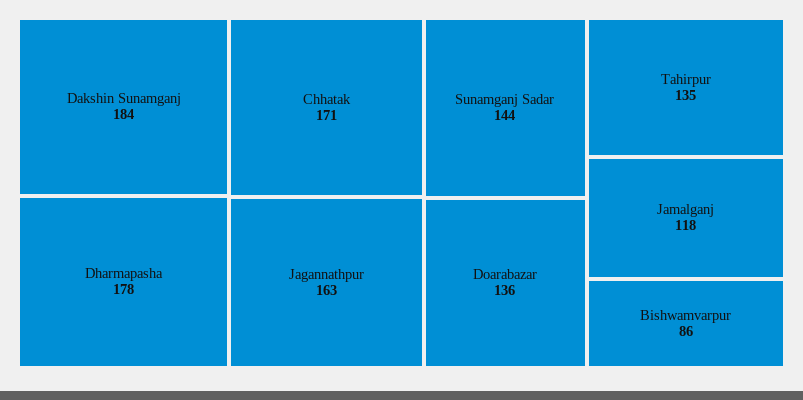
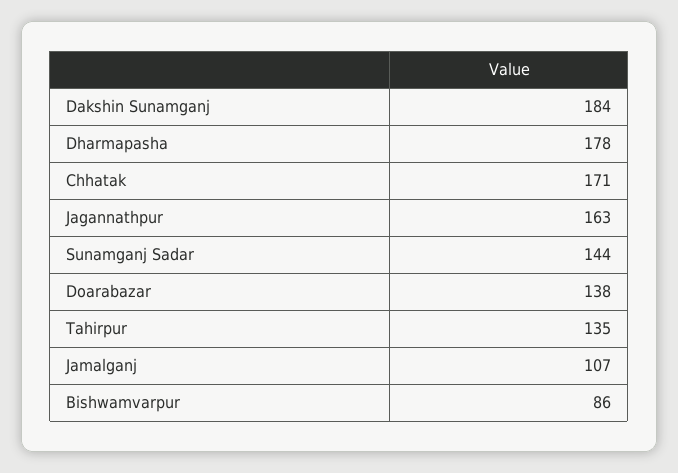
Doarabazar: 136 -> 138
Jamalganj: 118 -> 107

